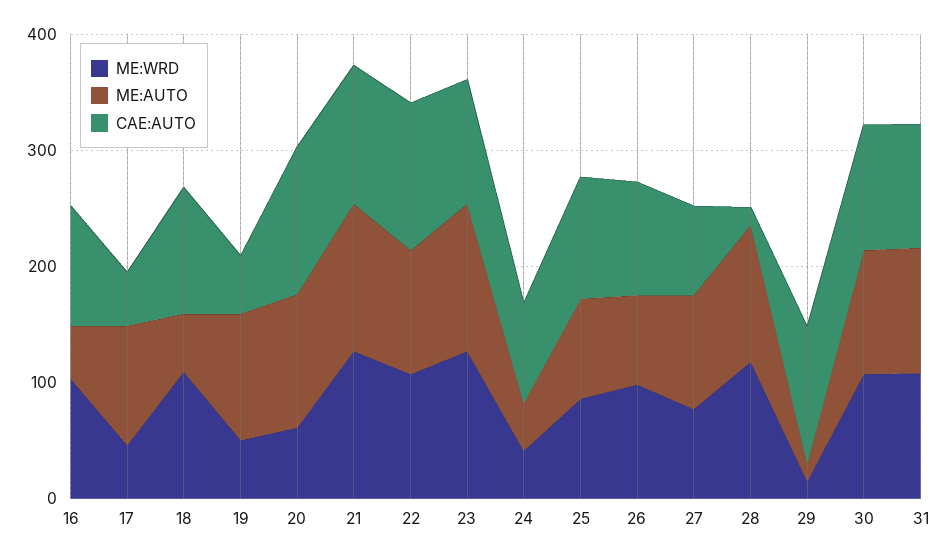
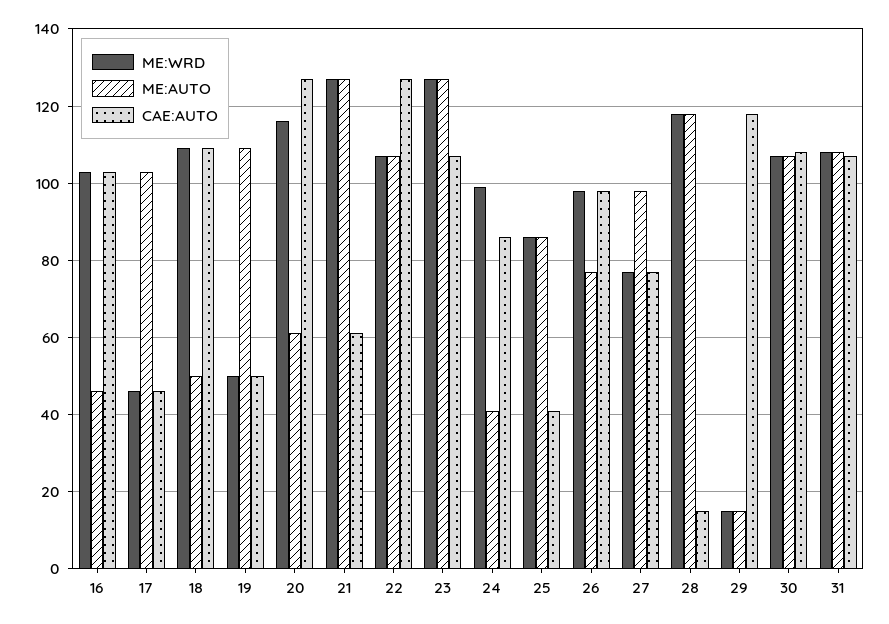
ME:WRD, 20: 60 -> 115
ME:AUTO, 20: 120 -> 60
CAE:AUTO, 21: 120 -> 60
ME:WRD, 24: 40 -> 100
CAE:AUTO, 25: 100 -> 40

